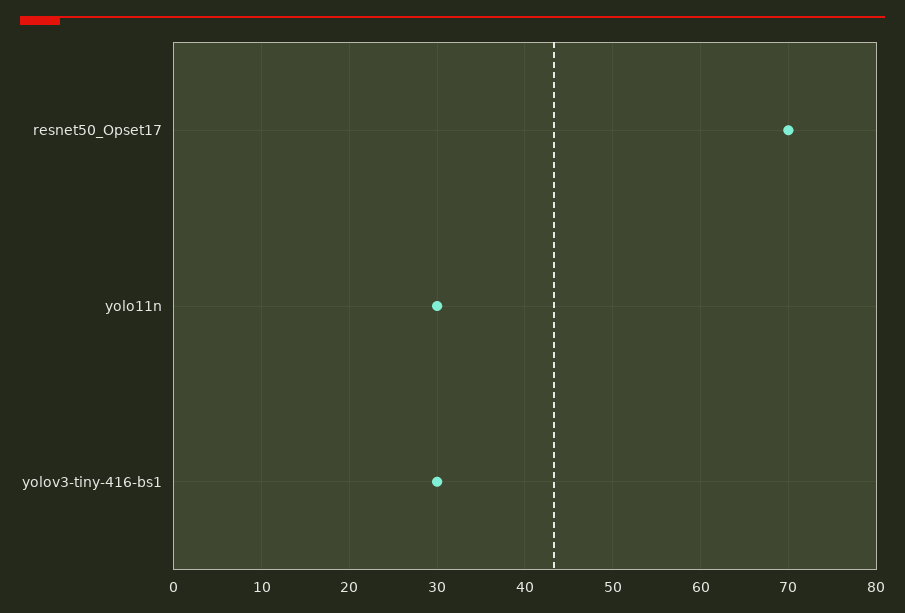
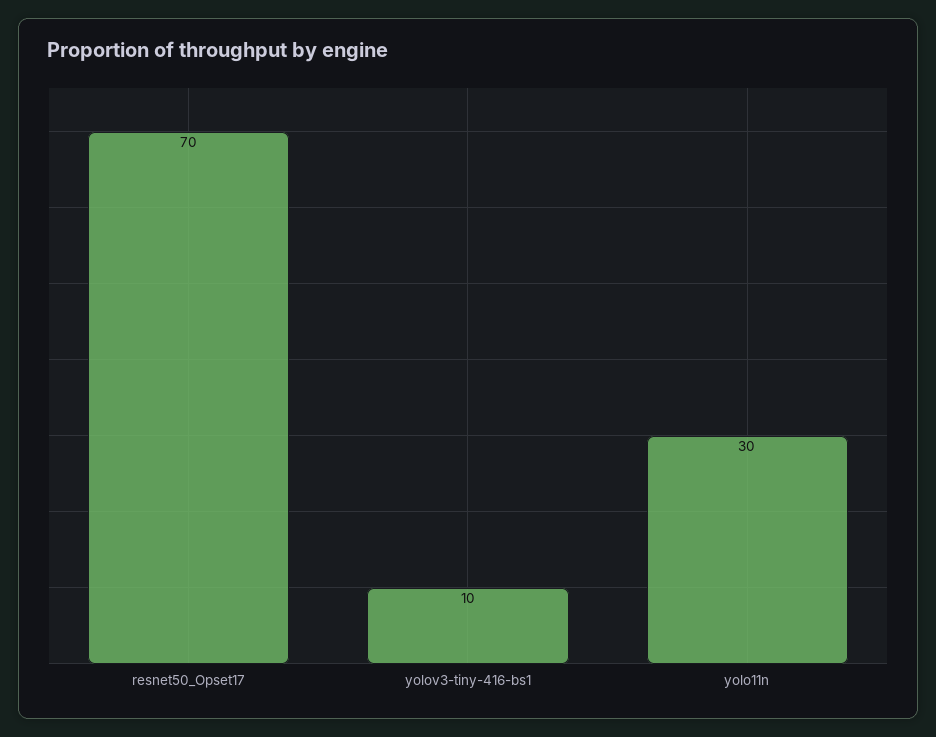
yolov3-tiny-416-bs1: 30 -> 10

